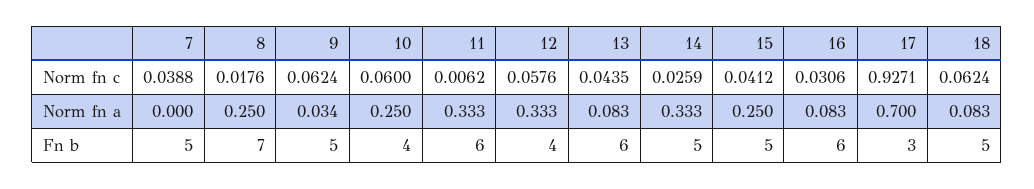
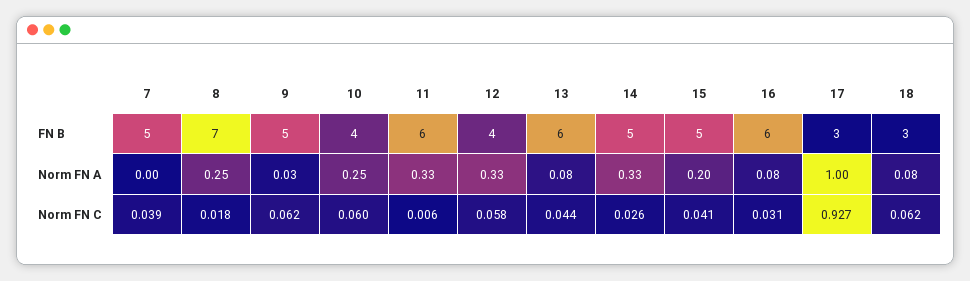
15, Norm fn a: 0.25 -> 0.2
17, Norm fn a: 0.7 -> 1
18, Fn b: 5 -> 3

